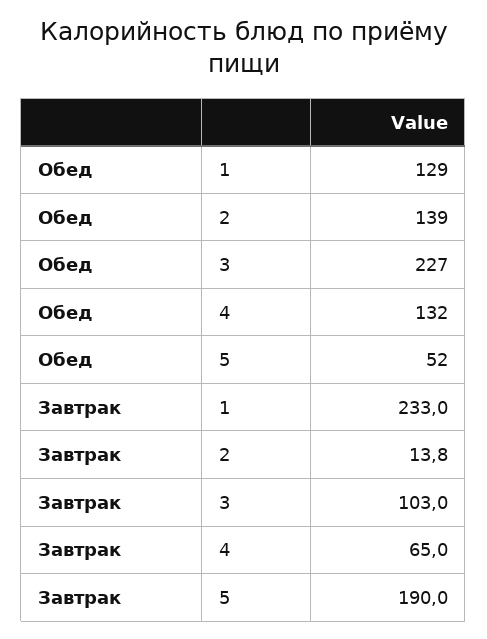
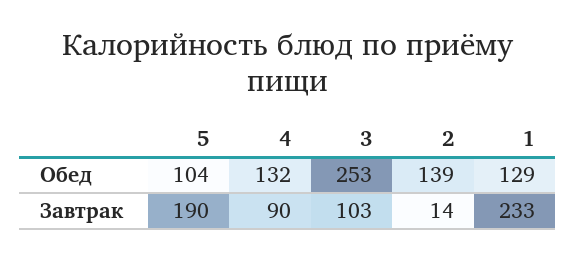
Обед, 3: 227 -> 253
Обед, 5: 52 -> 104
Завтрак, 2: 13.8 -> 14
Завтрак, 4: 65 -> 90

